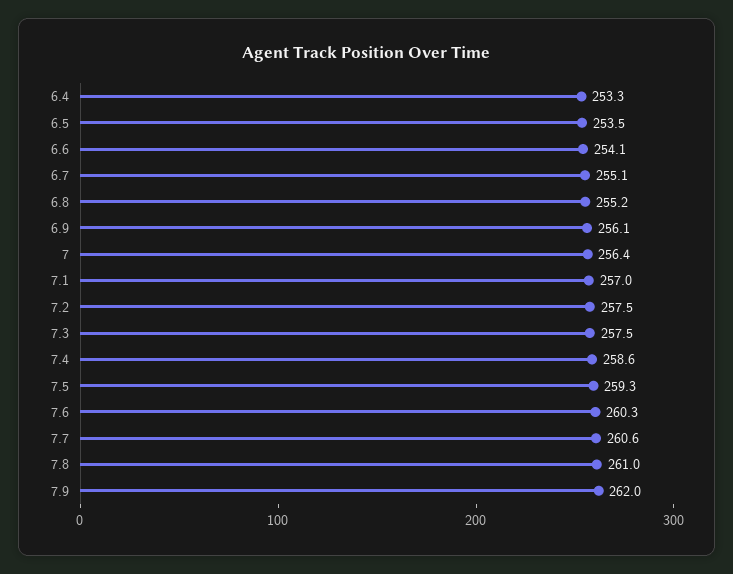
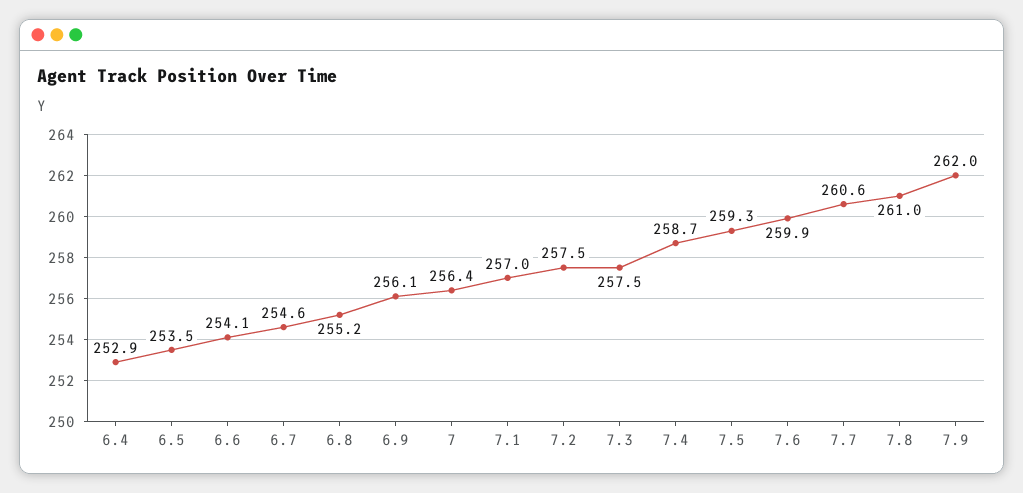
6.4: 253.3 -> 252.9
6.7: 255.1 -> 254.6
7.4: 258.6 -> 258.7
7.6: 260.3 -> 259.9

